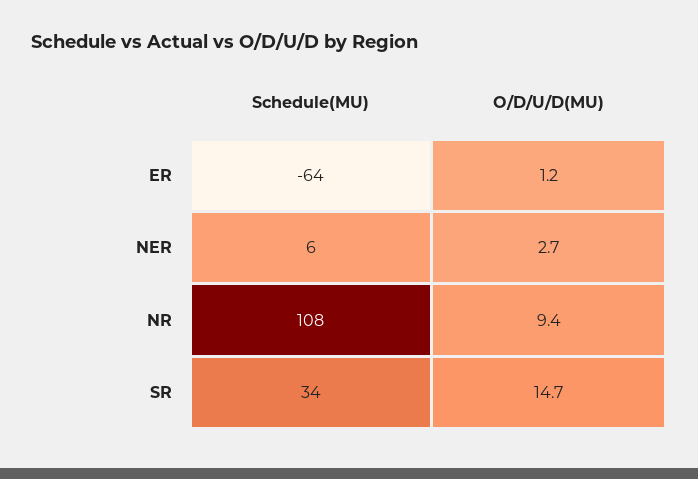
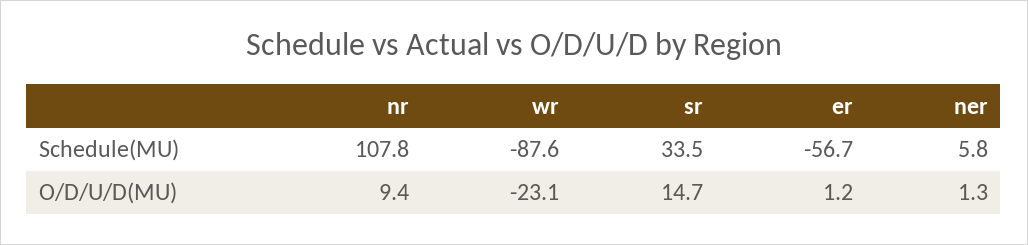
Schedule(MU), ER: -64 -> -56.7
O/D/U/D(MU), NER: 2.7 -> 1.3
Schedule(MU), wr: none -> -87.6
O/D/U/D(MU), wr: none -> -23.1

